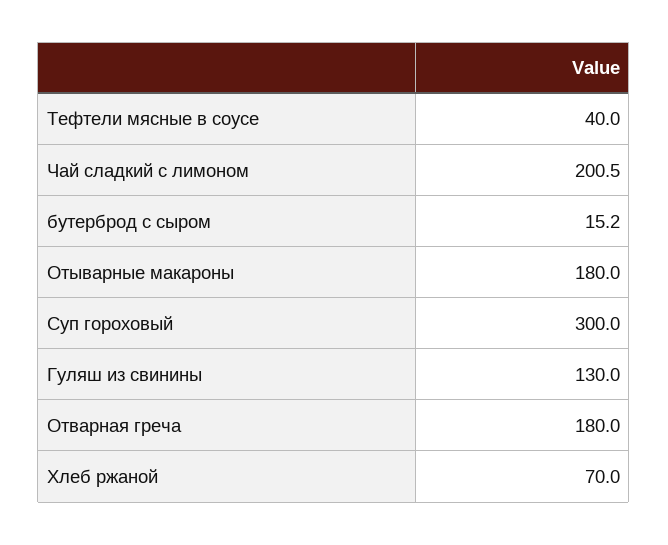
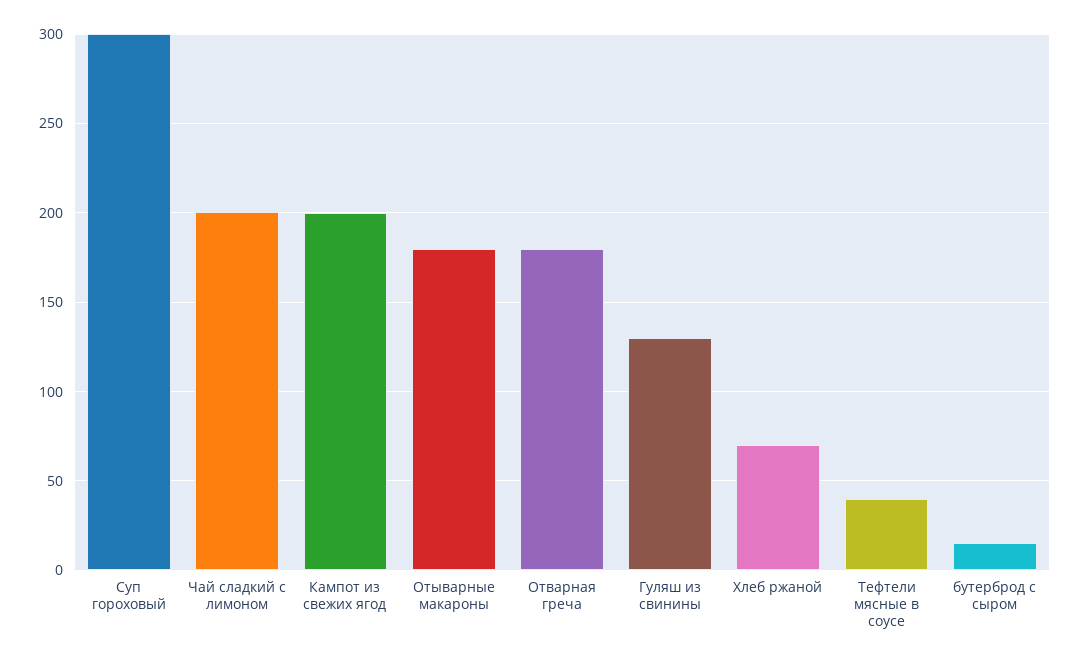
Кампот из свежих ягод: none -> 200

